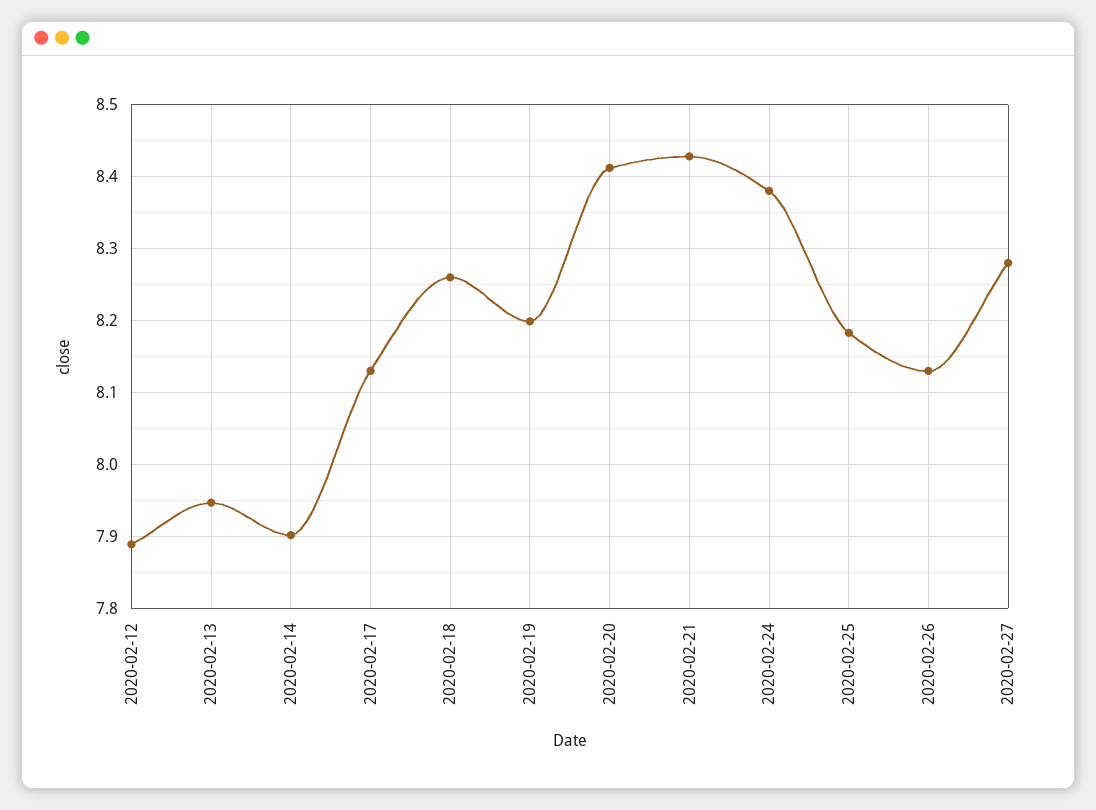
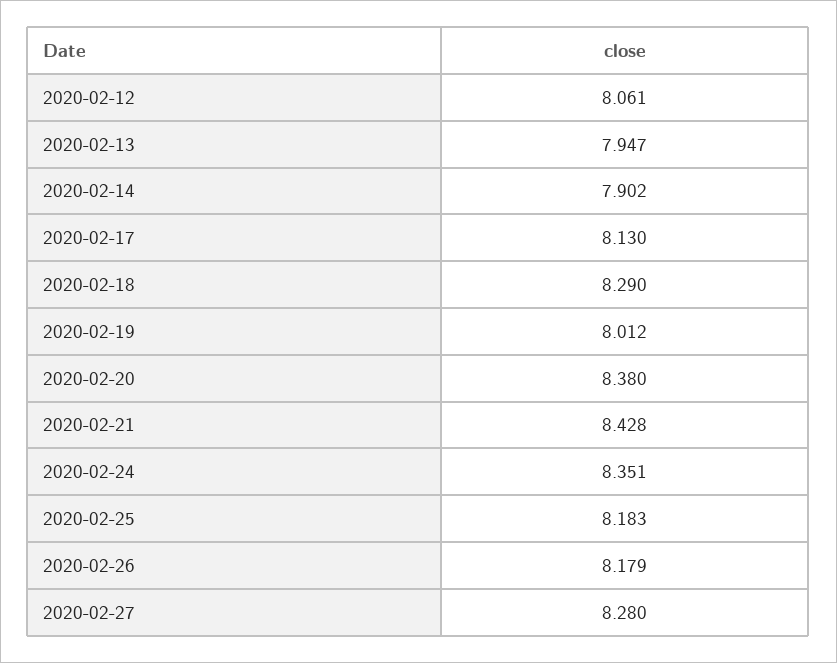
2020-02-12: 7.89 -> 8.061
2020-02-18: 8.26 -> 8.29
2020-02-19: 8.2 -> 8.012
2020-02-20: 8.41 -> 8.38
2020-02-24: 8.38 -> 8.351
2020-02-26: 8.13 -> 8.179

